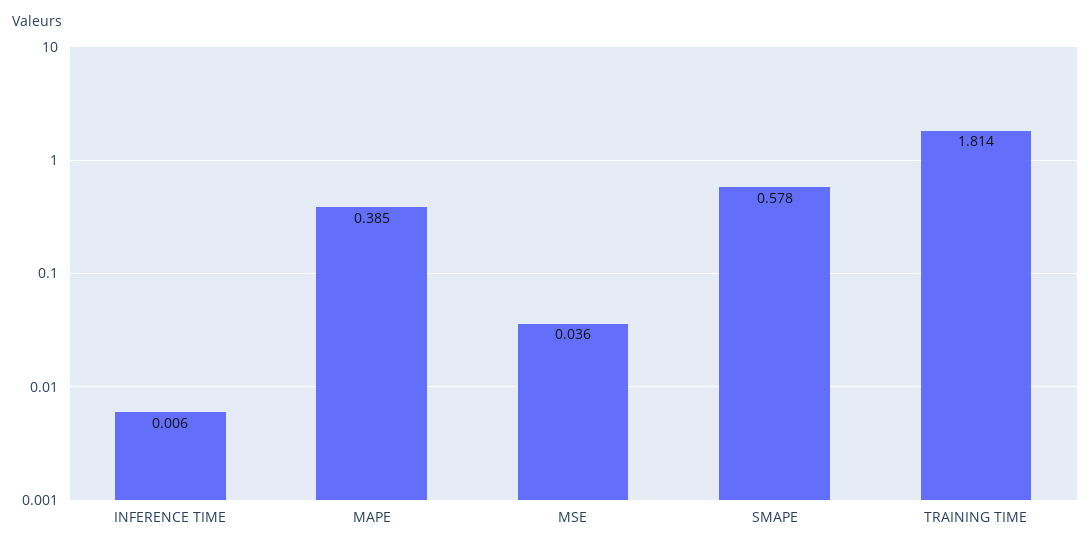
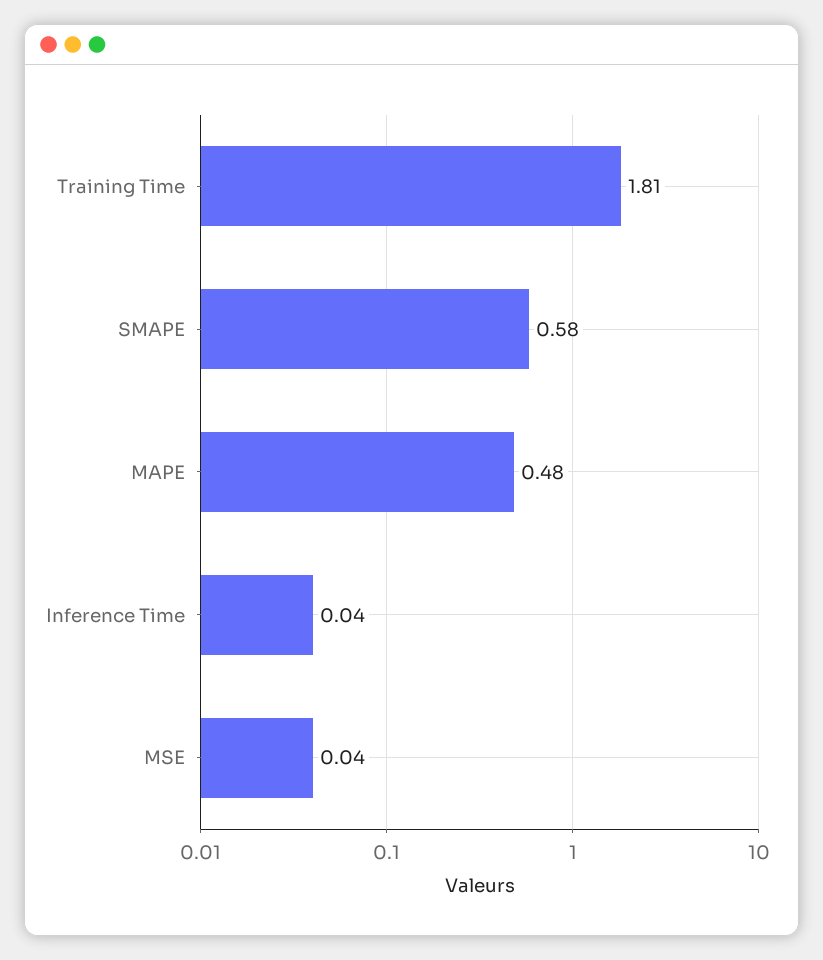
INFERENCE TIME: 0.006 -> 0.04
MAPE: 0.385 -> 0.48

